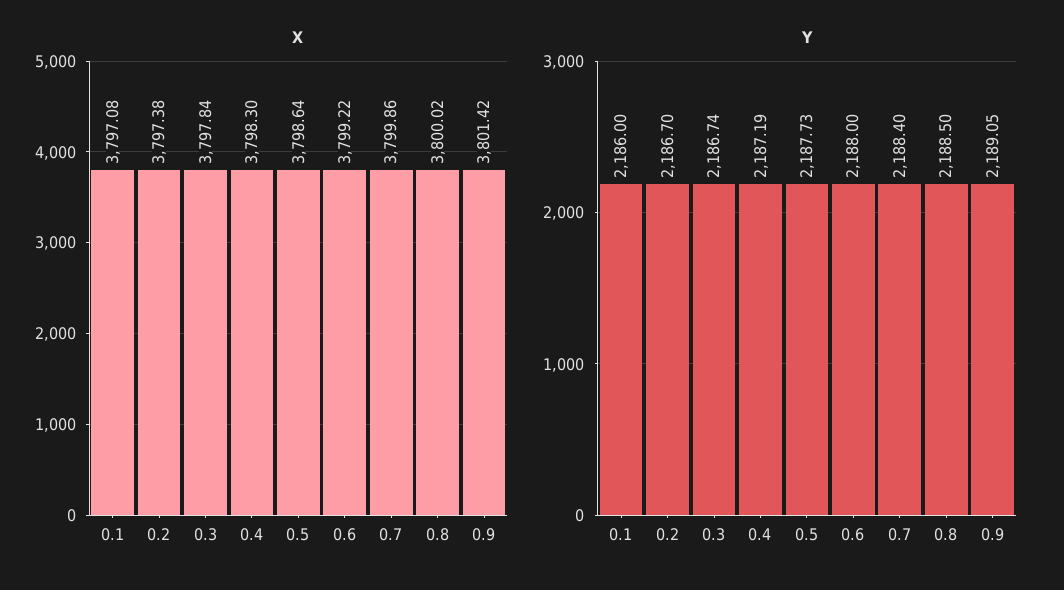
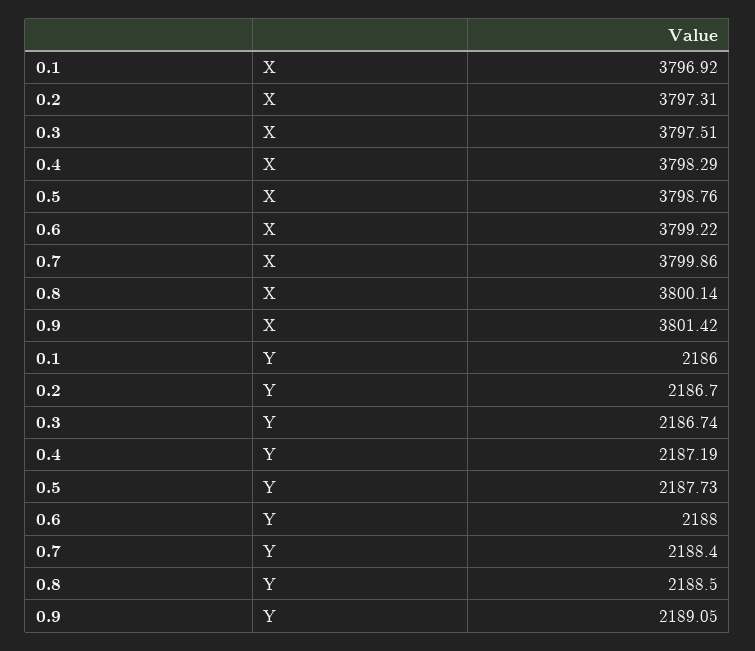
X, 0.1: 3797.08 -> 3796.92
X, 0.2: 3797.38 -> 3797.31
X, 0.3: 3797.84 -> 3797.51
X, 0.4: 3798.3 -> 3798.29
X, 0.5: 3798.64 -> 3798.76
X, 0.8: 3800.02 -> 3800.14

